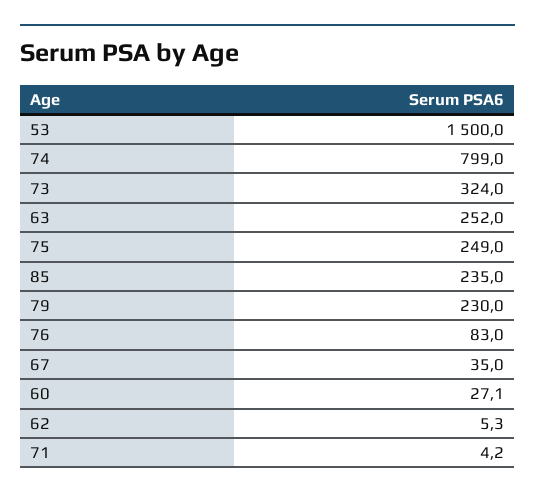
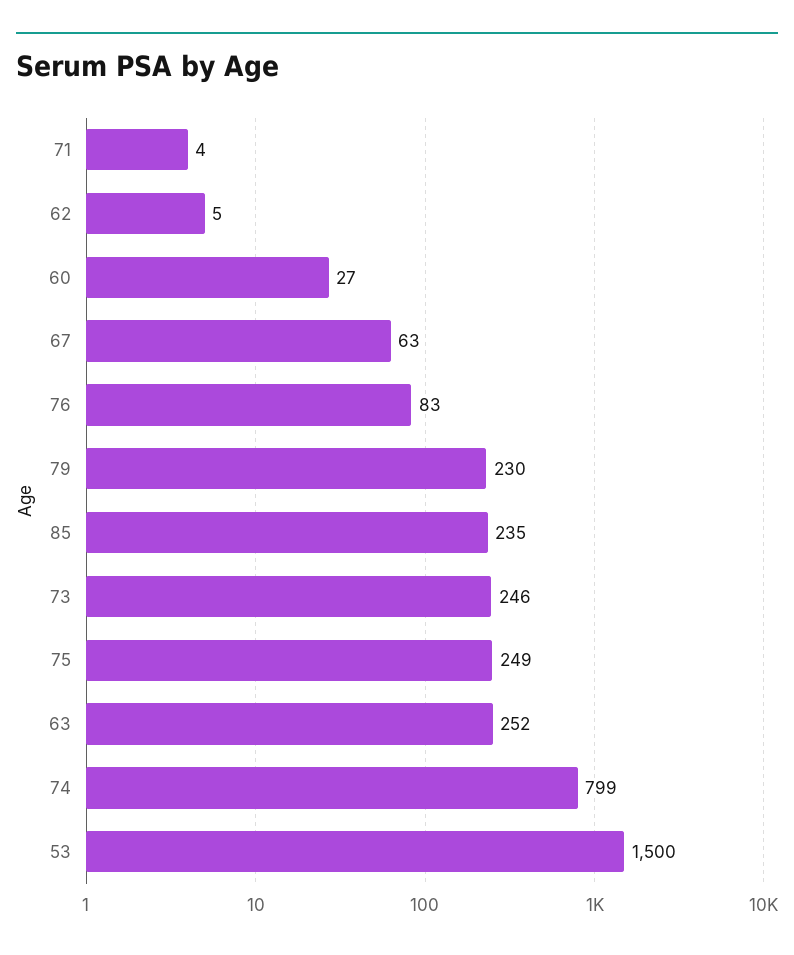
73: 324 -> 246
67: 35 -> 63

